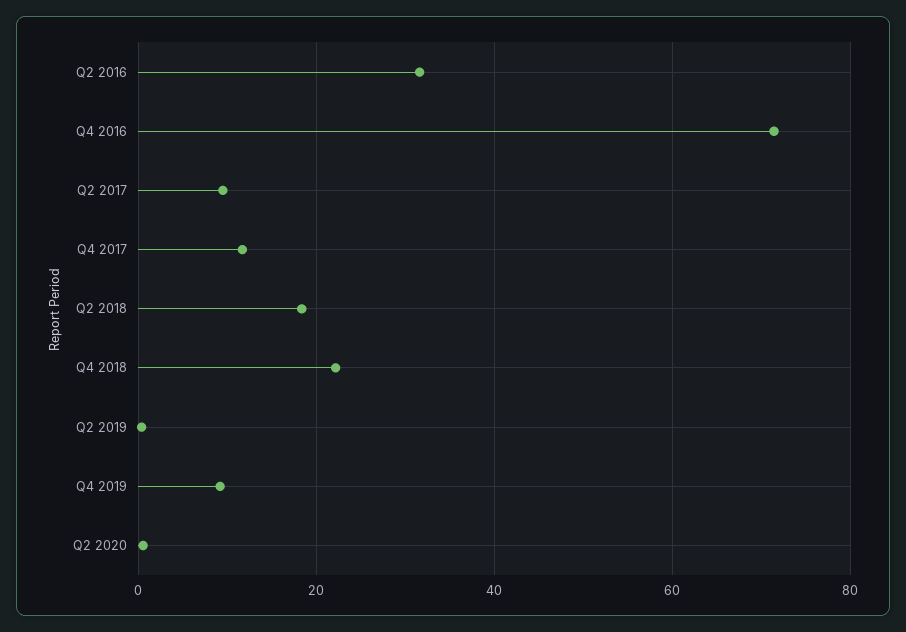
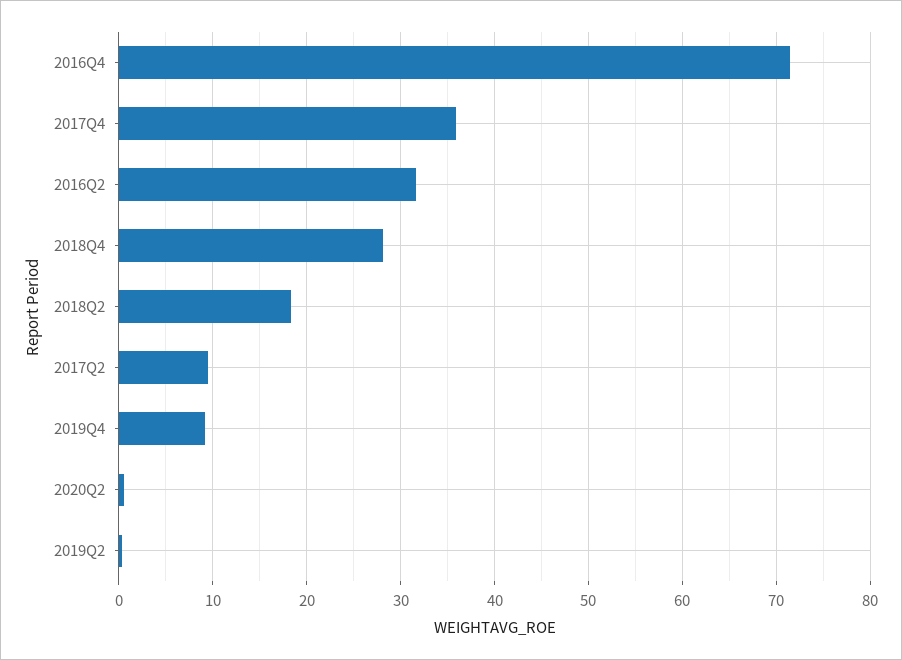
Q4 2017: 12 -> 36
Q4 2018: 22 -> 28

